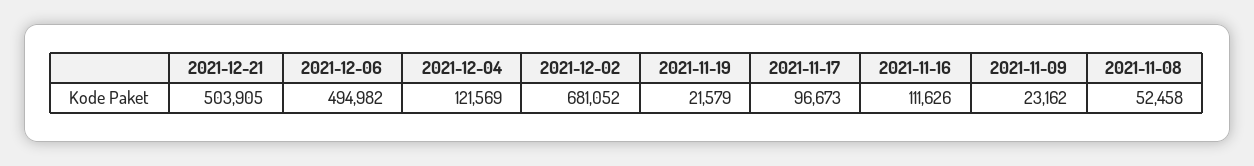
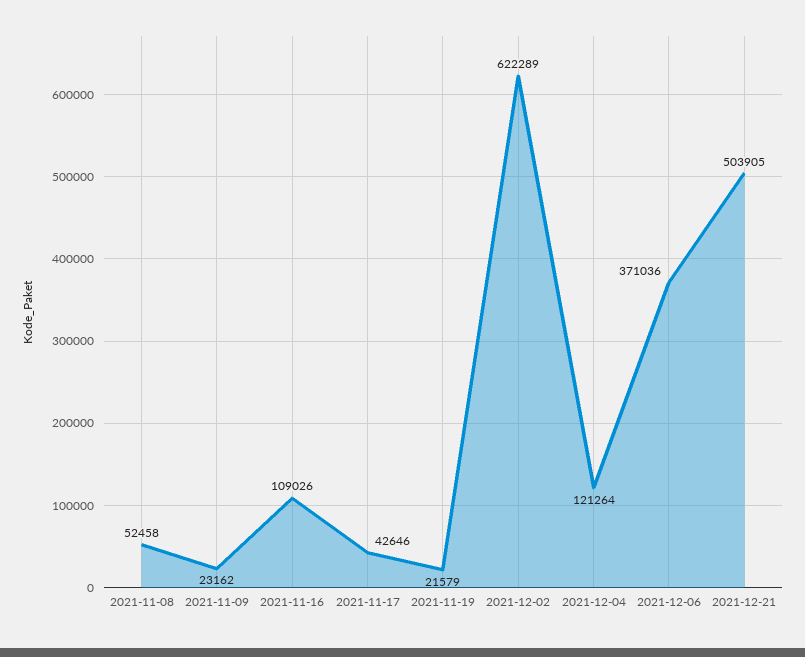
2021-12-06: 494982 -> 371036
2021-12-04: 121569 -> 121264
2021-12-02: 681052 -> 622289
2021-11-17: 96673 -> 42646
2021-11-16: 111626 -> 109026

